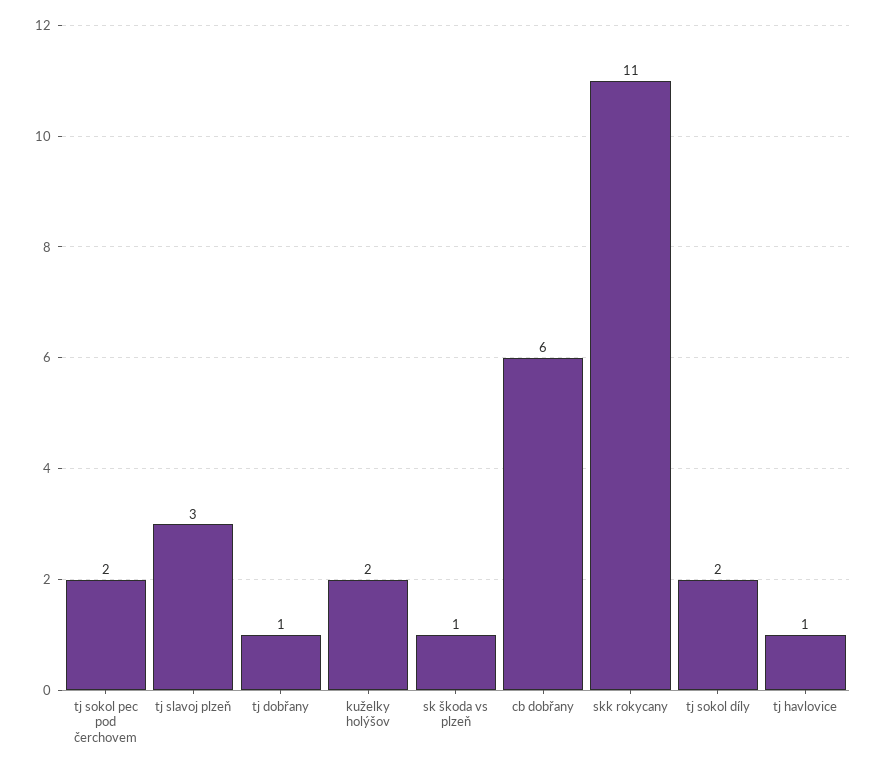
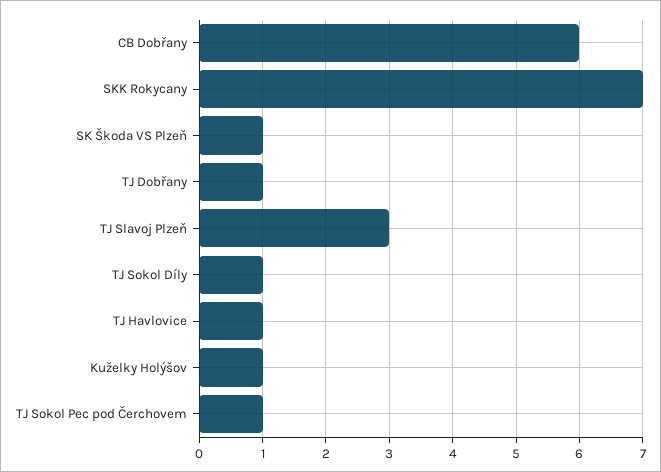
tj sokol pec pod čerchovem: 2 -> 1
kuželky holýšov: 2 -> 1
skk rokycany: 11 -> 7
tj sokol díly: 2 -> 1

